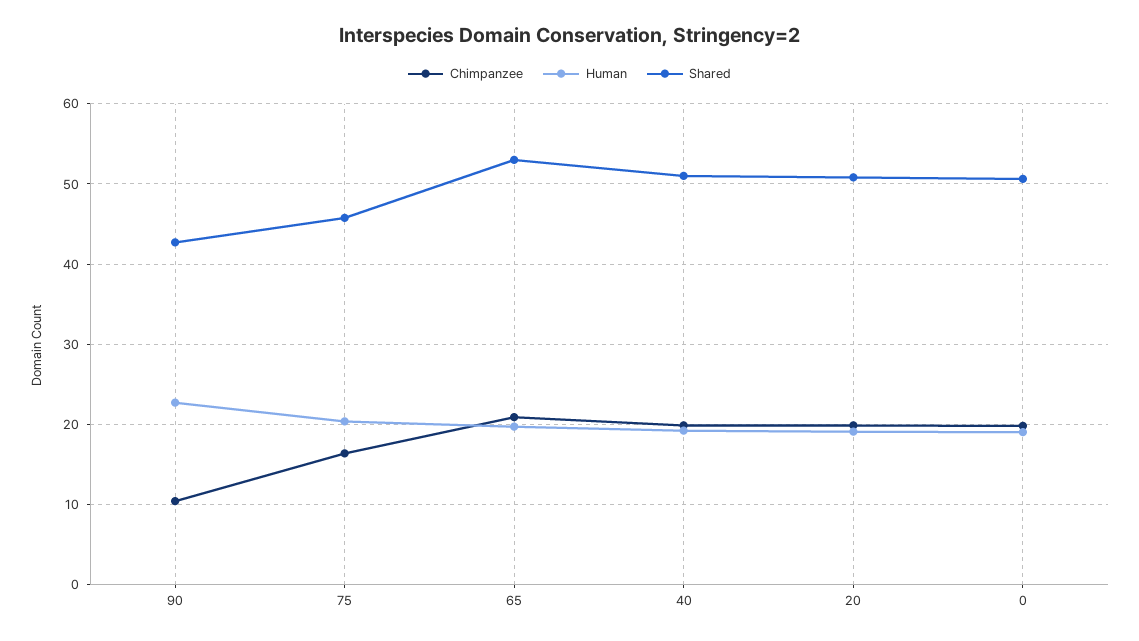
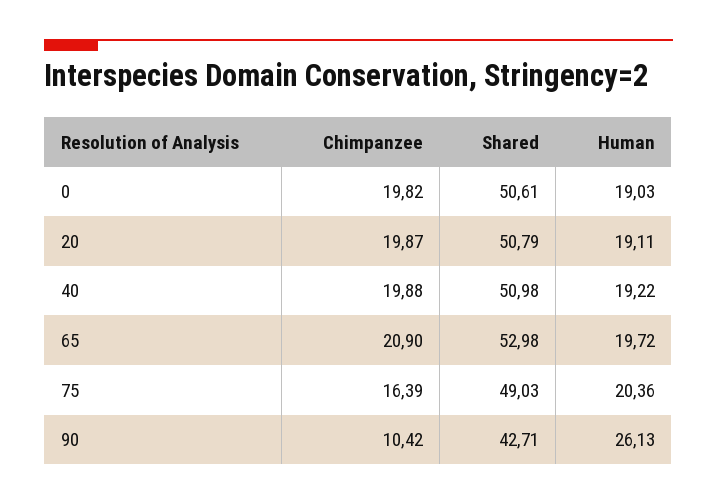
Human, 90: 23 -> 26.13
Shared, 75: 46 -> 49.03

